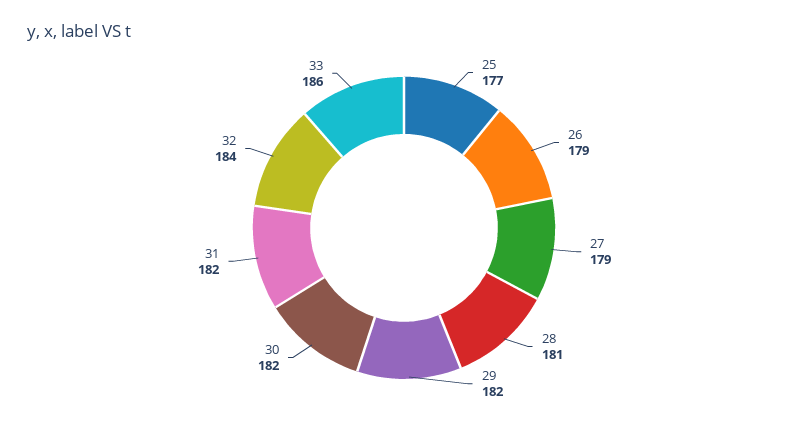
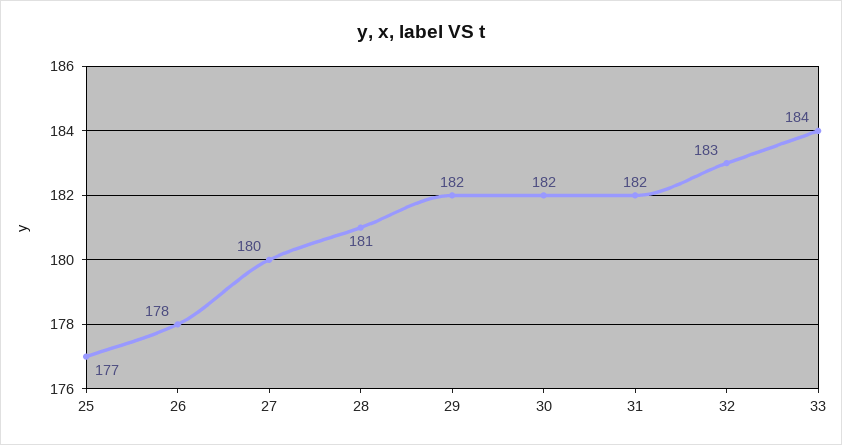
26: 179 -> 178
27: 179 -> 180
32: 184 -> 183
33: 186 -> 184

